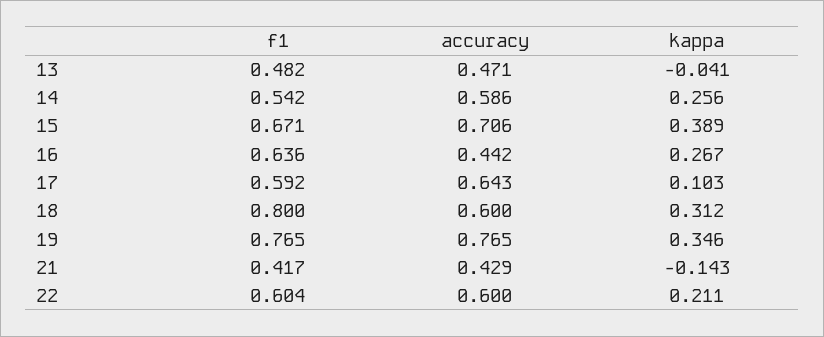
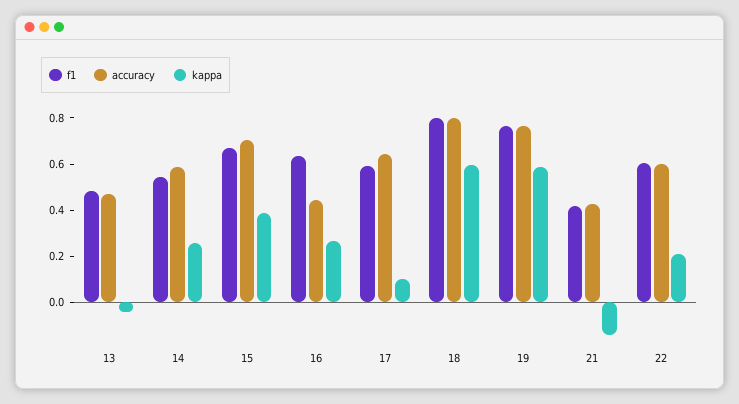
accuracy, 18: 0.6 -> 0.8
kappa, 18: 0.312 -> 0.6
kappa, 19: 0.346 -> 0.6

